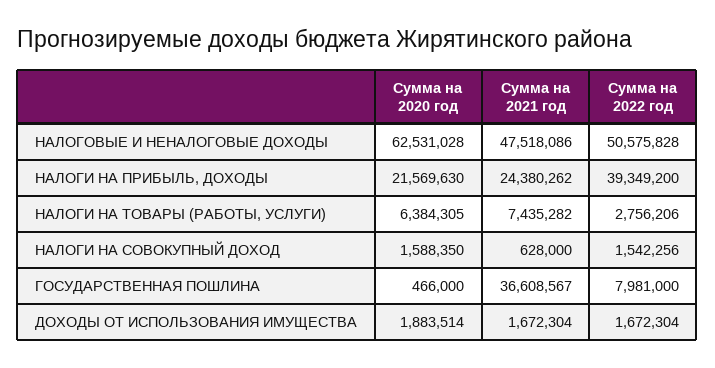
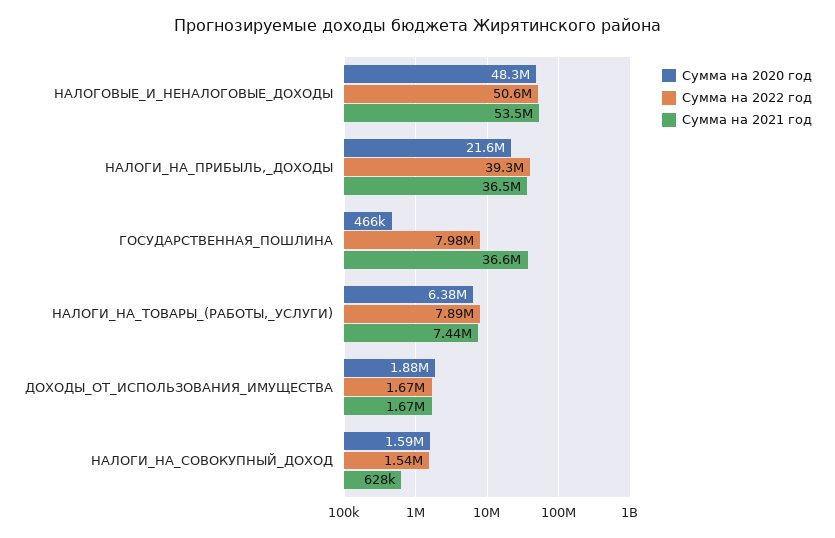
Сумма на 2020 год, НАЛОГОВЫЕ И НЕНАЛОГОВЫЕ ДОХОДЫ: 62531028 -> 48300000
Сумма на 2021 год, НАЛОГОВЫЕ И НЕНАЛОГОВЫЕ ДОХОДЫ: 47518086 -> 53500000
Сумма на 2021 год, НАЛОГИ НА ПРИБЫЛЬ, ДОХОДЫ: 24380262 -> 36500000
Сумма на 2022 год, НАЛОГИ НА ТОВАРЫ (РАБОТЫ, УСЛУГИ): 2756206 -> 7890000

